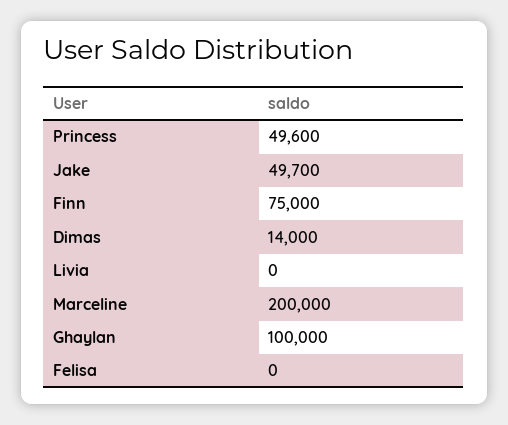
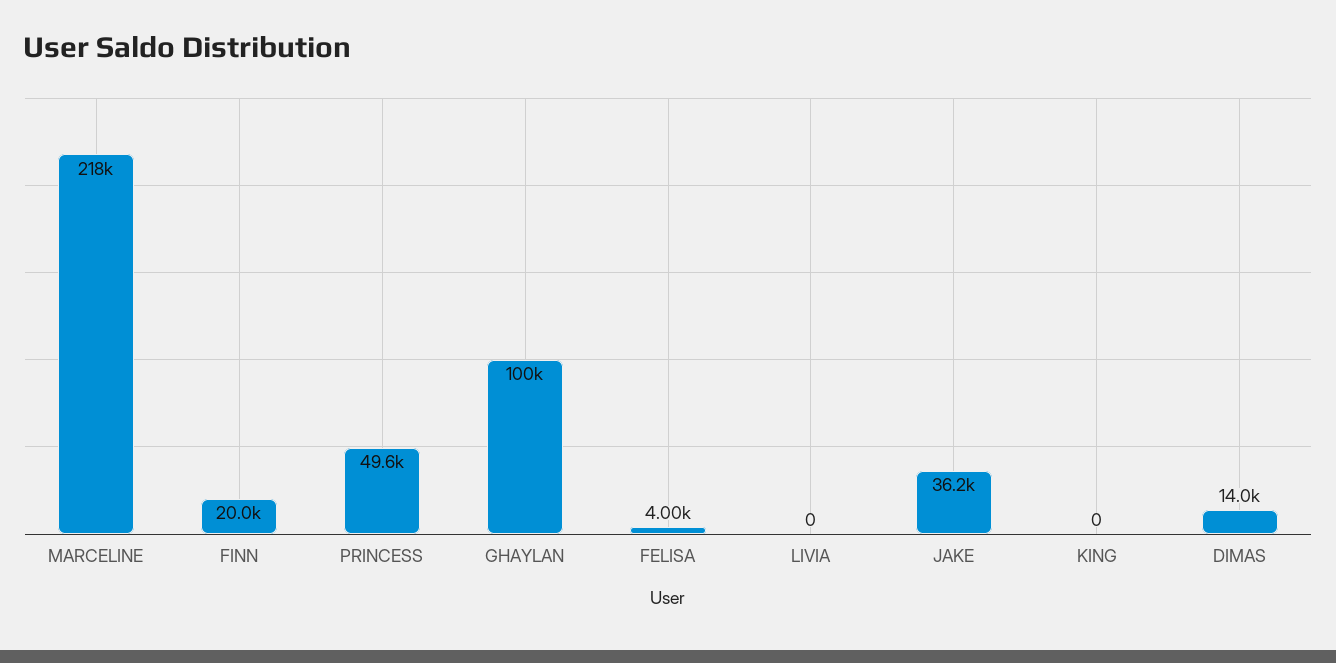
Jake: 49700 -> 36200
Finn: 75000 -> 20000
Marceline: 200000 -> 218000
Felisa: 0 -> 4000
KING: none -> 0

